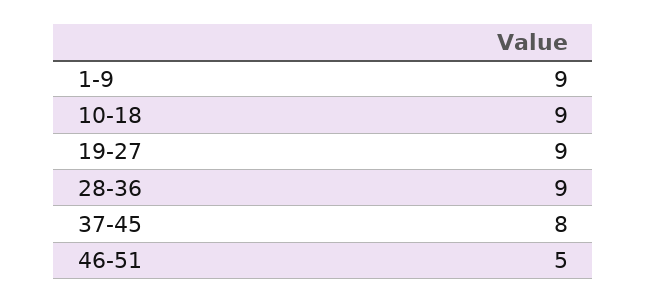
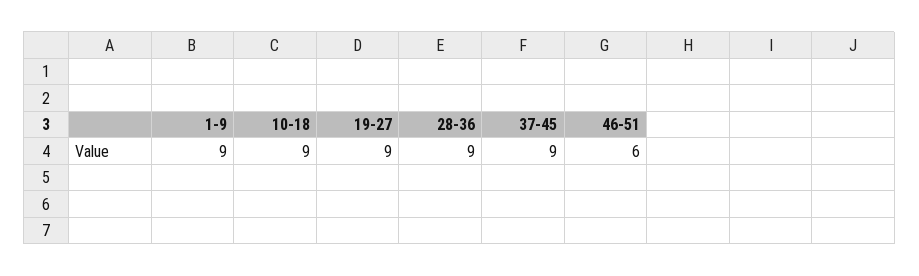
37-45: 8 -> 9
46-51: 5 -> 6

